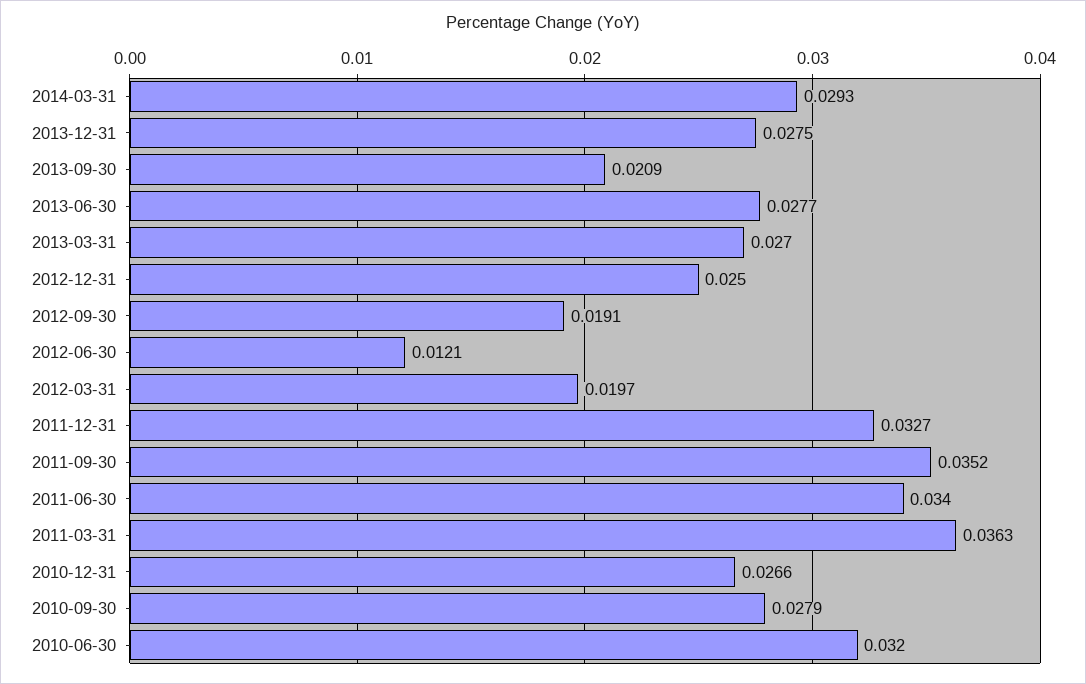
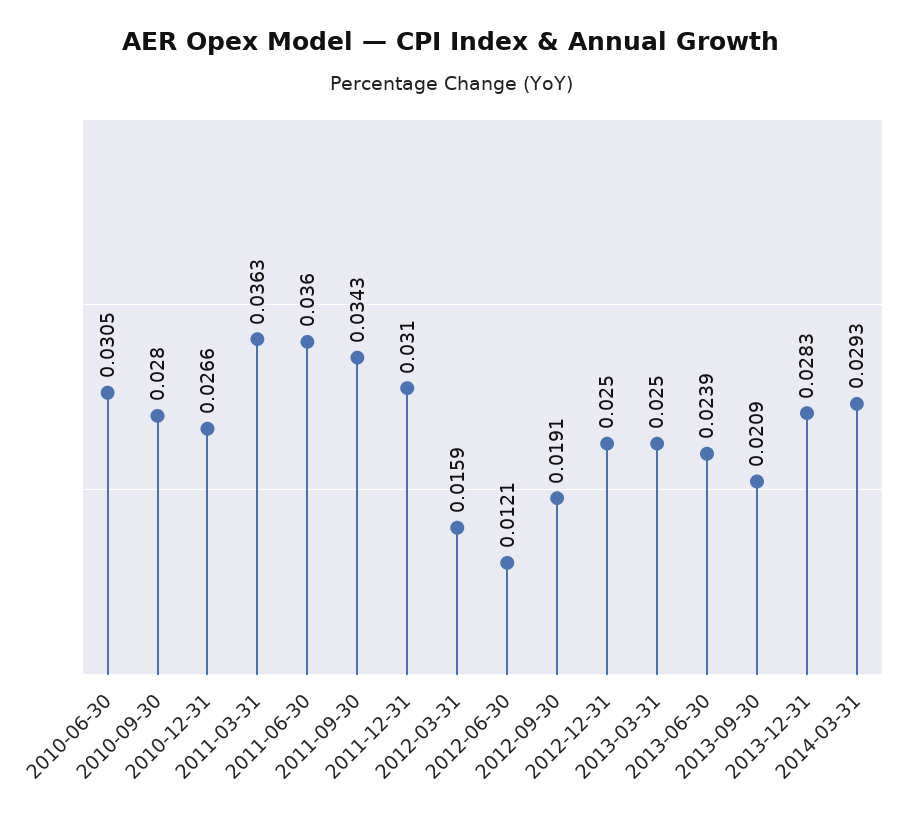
2013-12-31: 0.0275 -> 0.0283
2013-06-30: 0.0277 -> 0.0239
2013-03-31: 0.027 -> 0.025
2012-03-31: 0.0197 -> 0.0159
2011-12-31: 0.0327 -> 0.031
2011-09-30: 0.0352 -> 0.0343
2011-06-30: 0.034 -> 0.036
2010-09-30: 0.0279 -> 0.028
2010-06-30: 0.032 -> 0.0305

